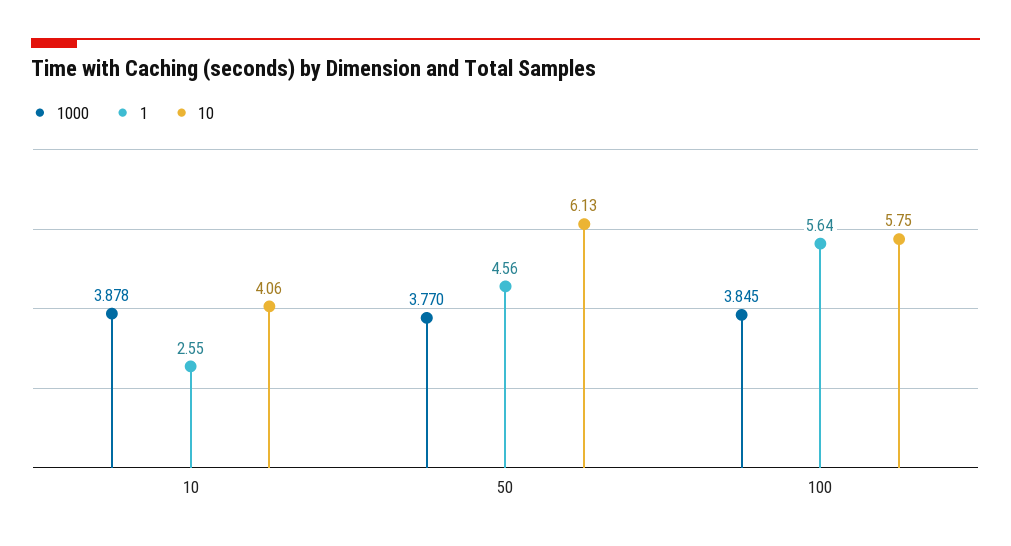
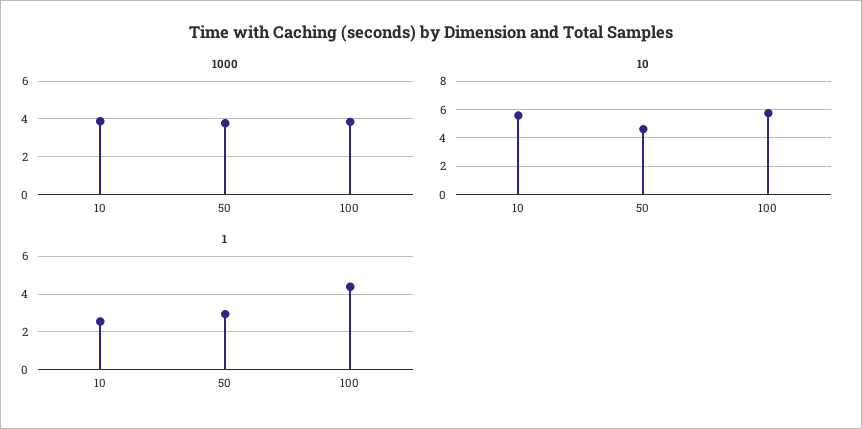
10, 10: 4.06 -> 5.5
1, 50: 4.56 -> 3
10, 50: 6.13 -> 4.5
1, 100: 5.64 -> 4.5

